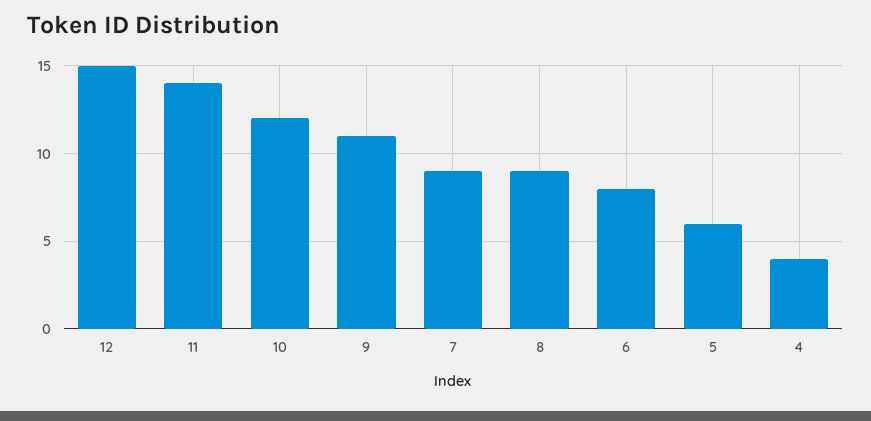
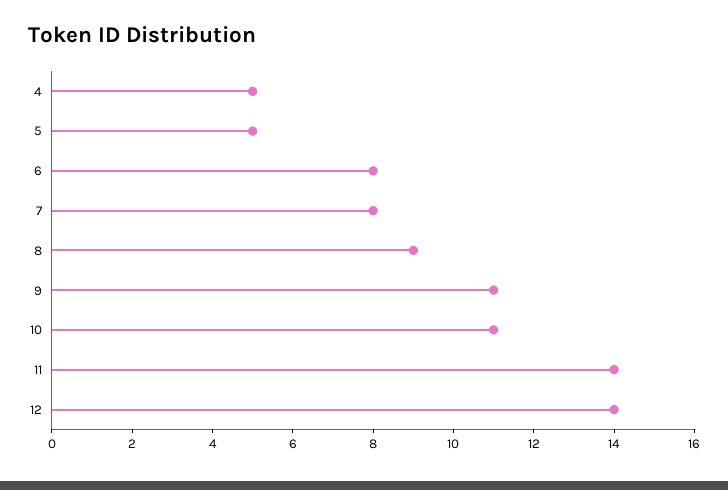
12: 15 -> 14
10: 12 -> 11
7: 9 -> 8
5: 6 -> 5
4: 4 -> 5

